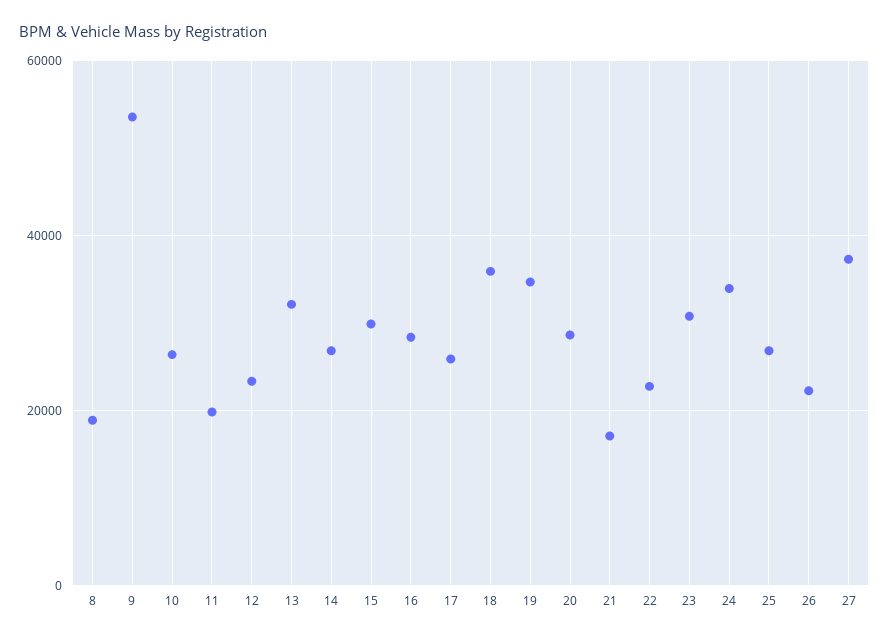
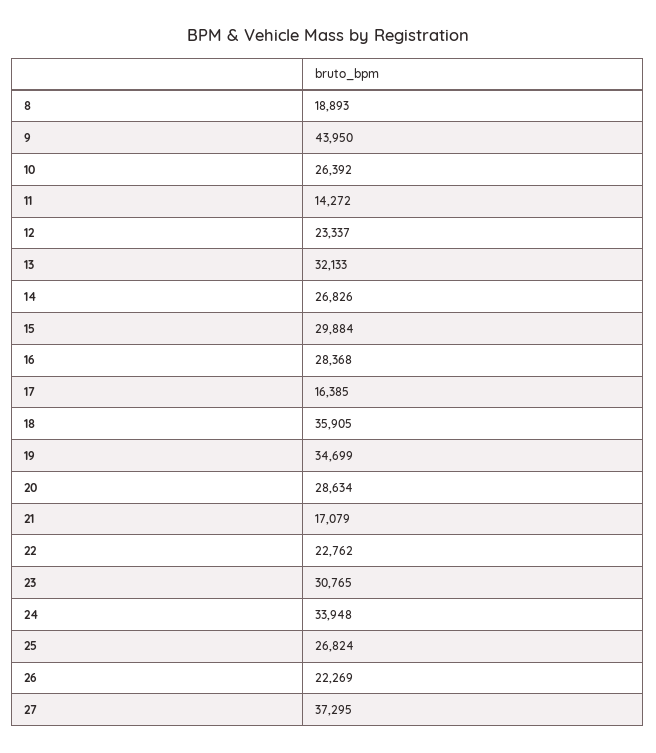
9: 54000 -> 43950
11: 20000 -> 14272
17: 26000 -> 16385

